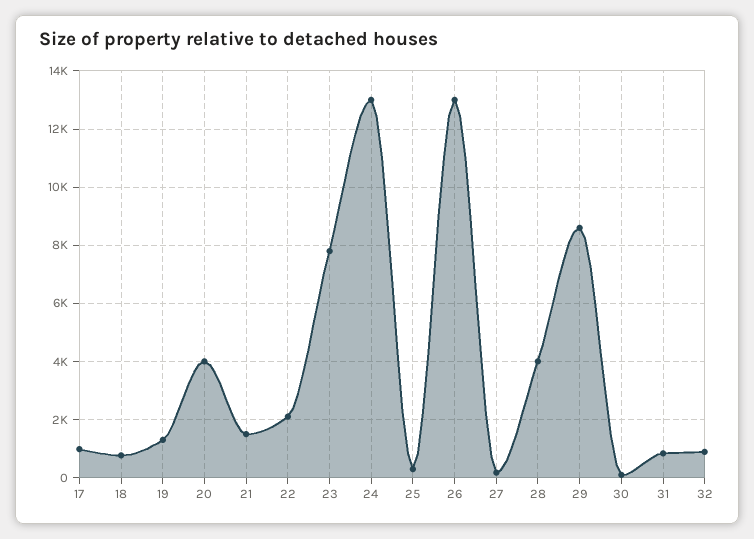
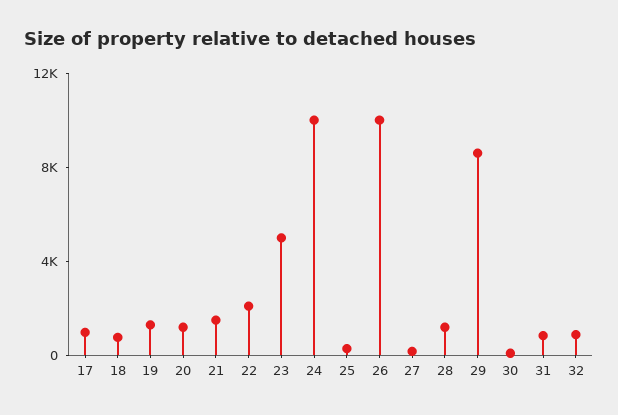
20: 4000 -> 1000
23: 7750 -> 5000
24: 13000 -> 10000
26: 13000 -> 10000
28: 4000 -> 1000

